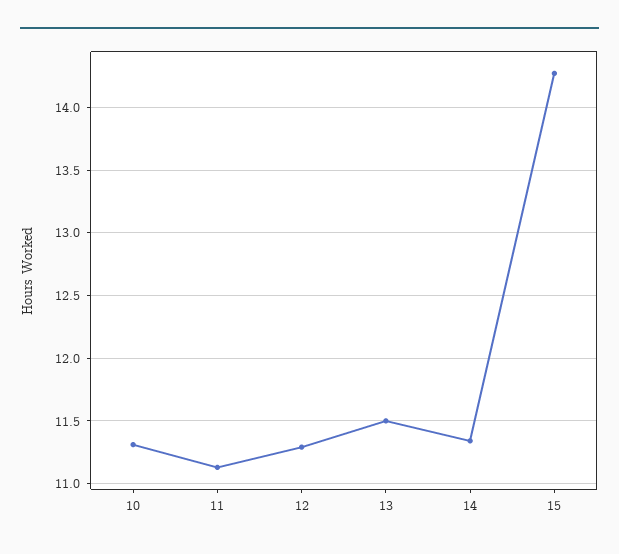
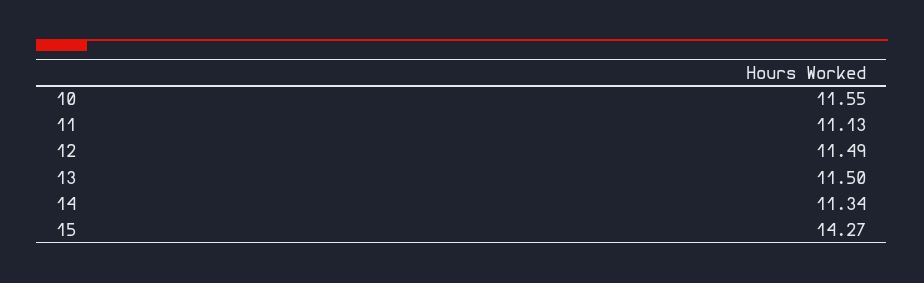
10: 11.3 -> 11.55
12: 11.3 -> 11.49

